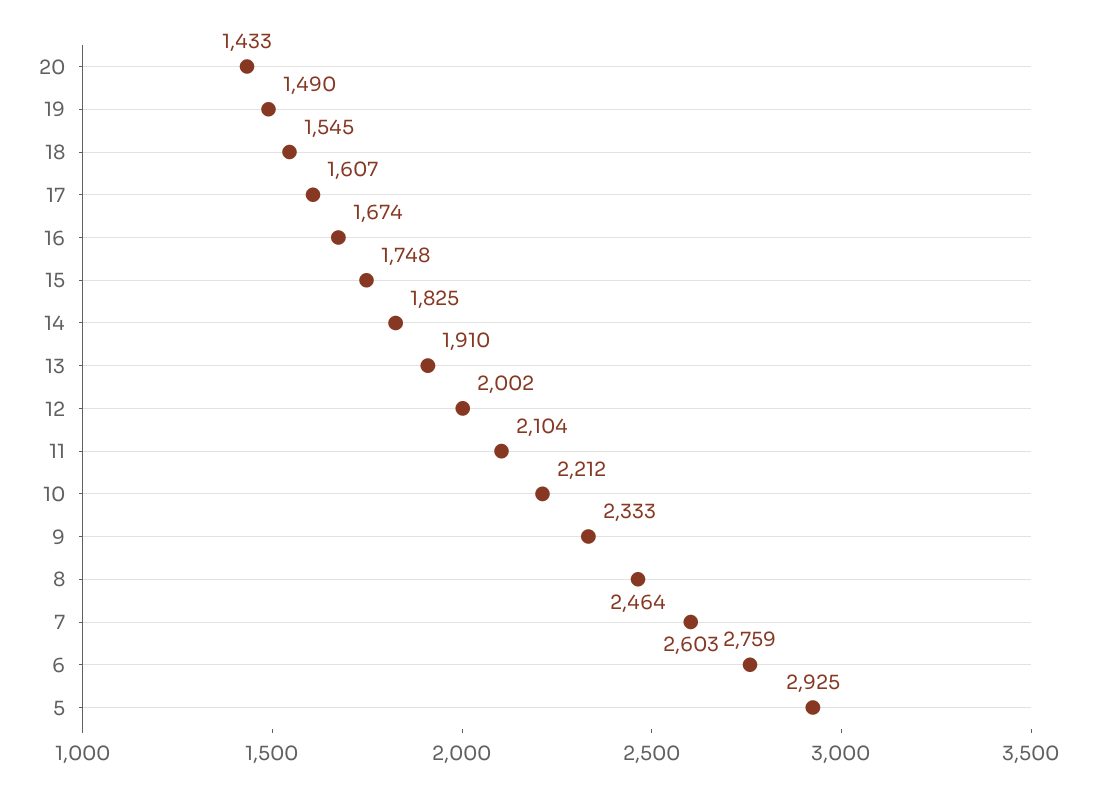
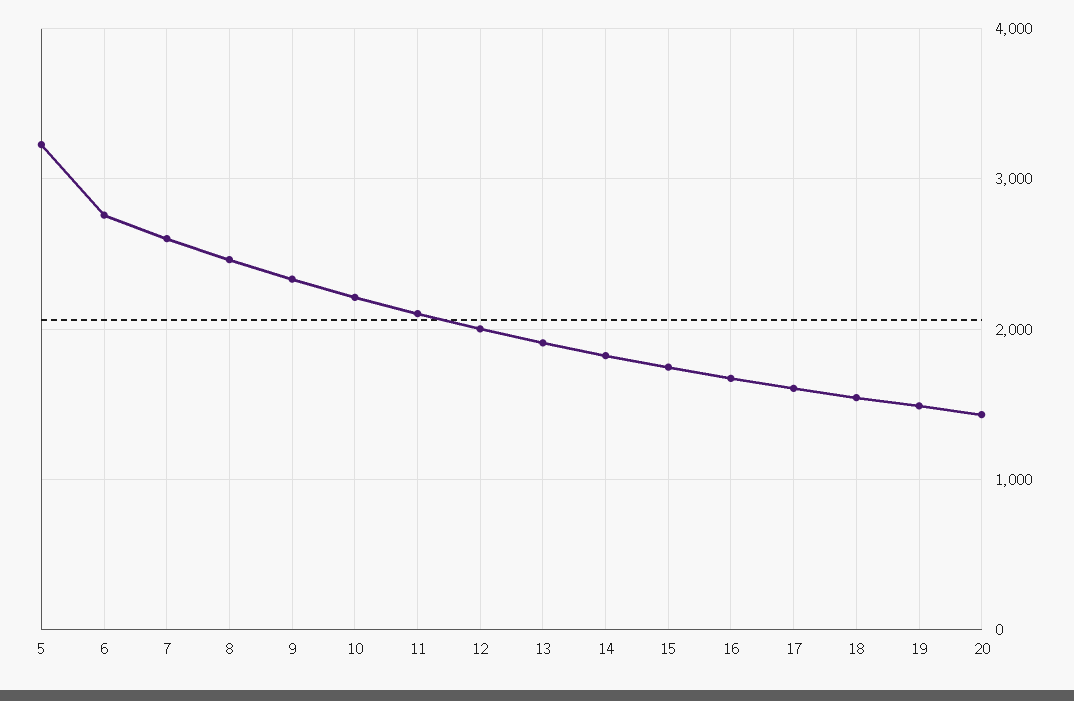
5: 2925 -> 3200

